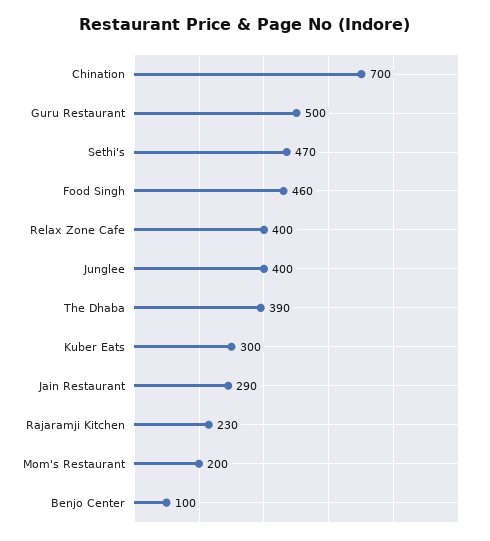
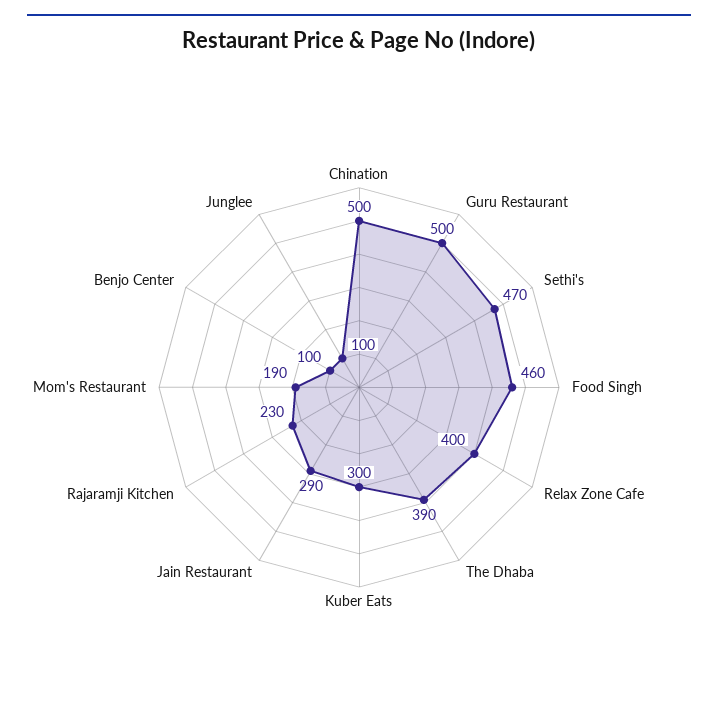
Chination: 700 -> 500
Junglee: 400 -> 100
Mom's Restaurant: 200 -> 190

